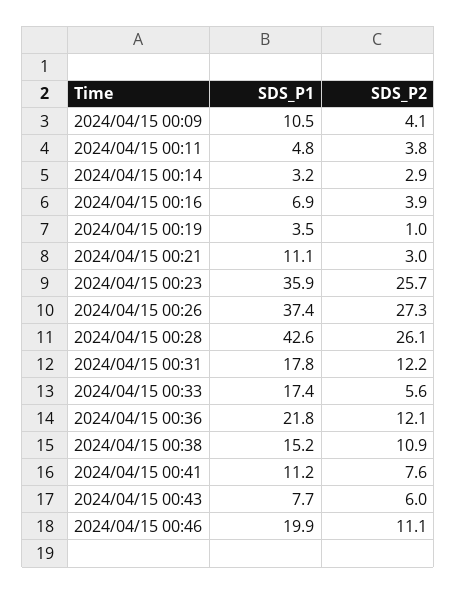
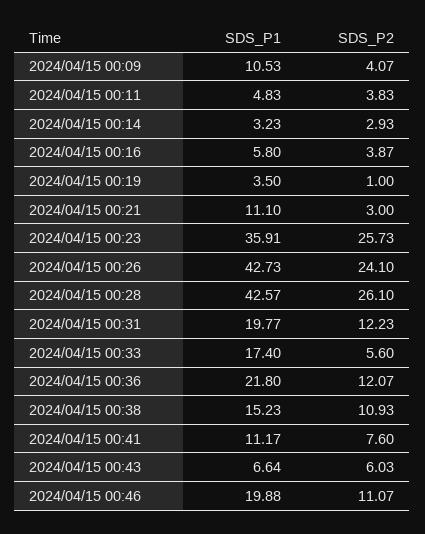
SDS_P1, 2024/04/15 00:16: 6.9 -> 5.8
SDS_P1, 2024/04/15 00:26: 37.4 -> 42.73
SDS_P2, 2024/04/15 00:26: 27.3 -> 24.1
SDS_P1, 2024/04/15 00:31: 17.8 -> 19.77
SDS_P1, 2024/04/15 00:43: 7.7 -> 6.64

